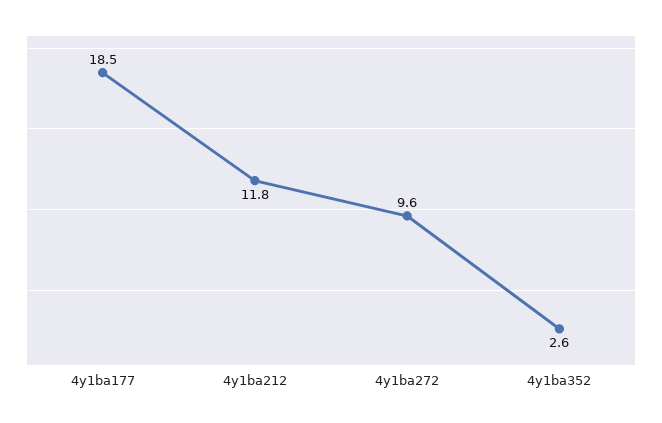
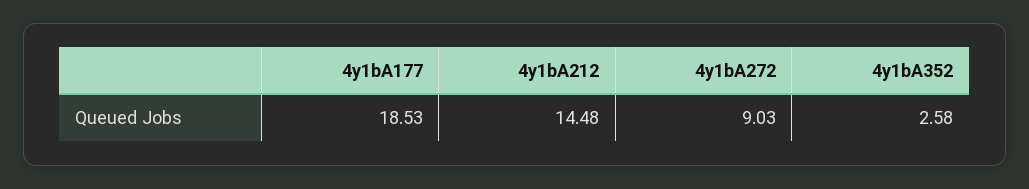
4y1ba212: 11.8 -> 14.48
4y1ba272: 9.6 -> 9.03

